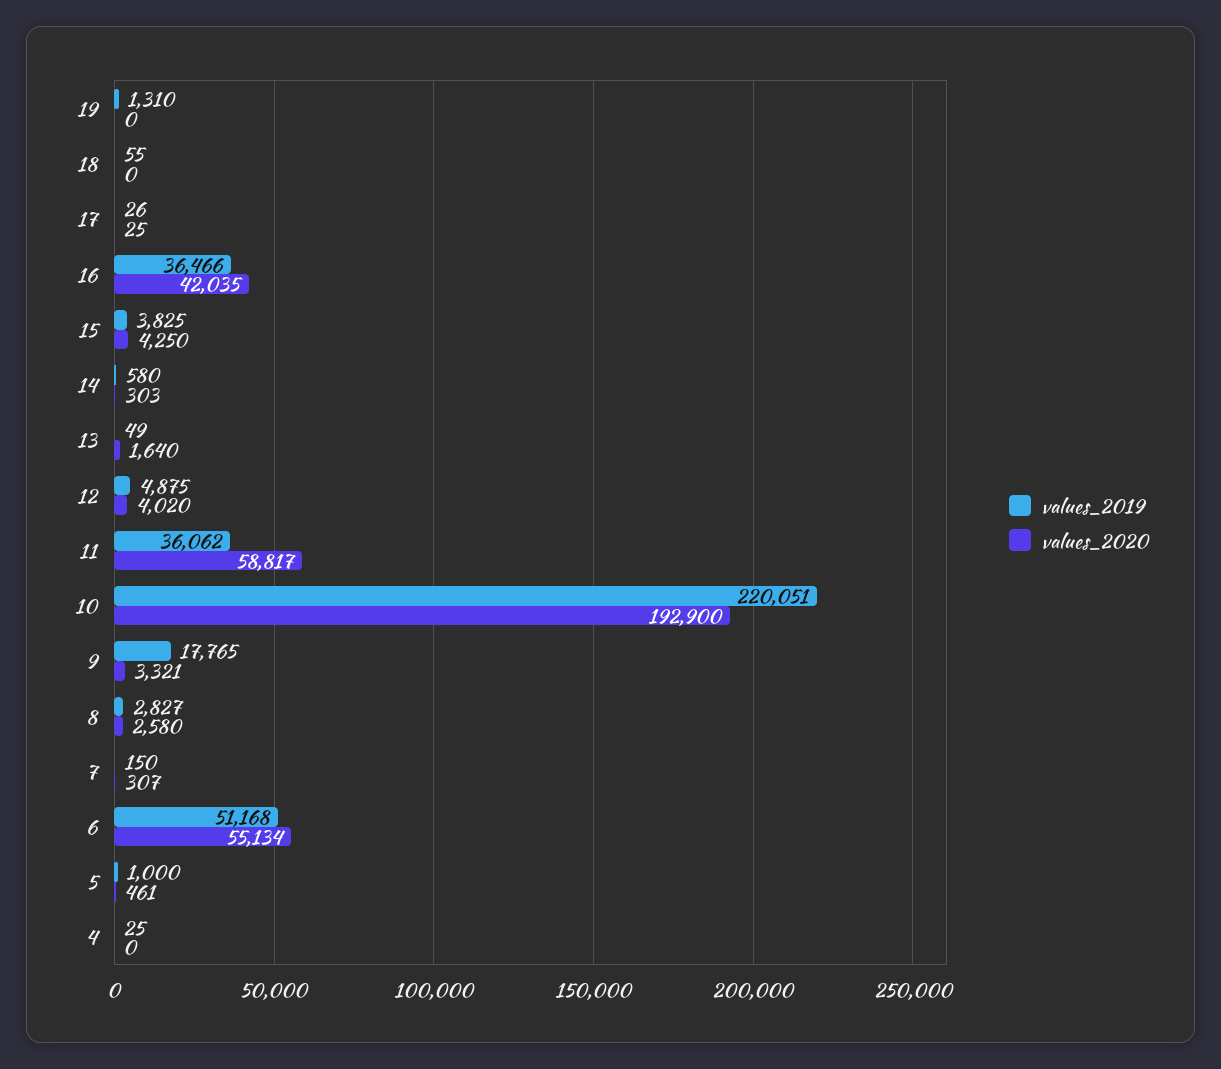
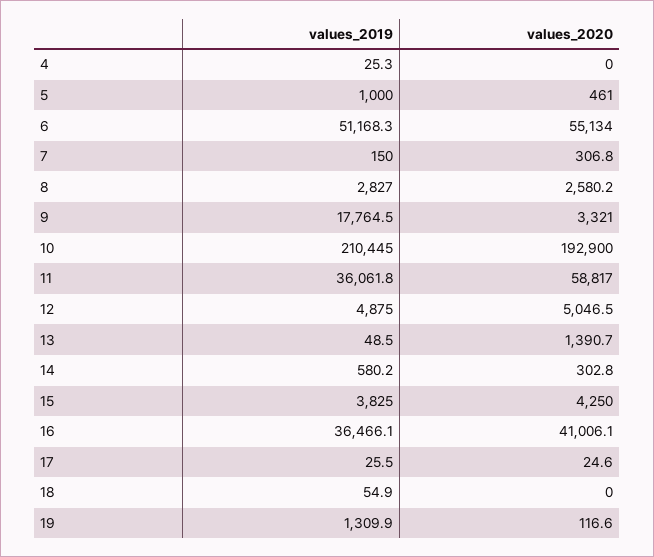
values_2020, 19: 0 -> 116.6
values_2020, 16: 42035 -> 41006.1
values_2020, 13: 1640 -> 1390.7
values_2020, 12: 4020 -> 5046.5
values_2019, 10: 220051 -> 210445

